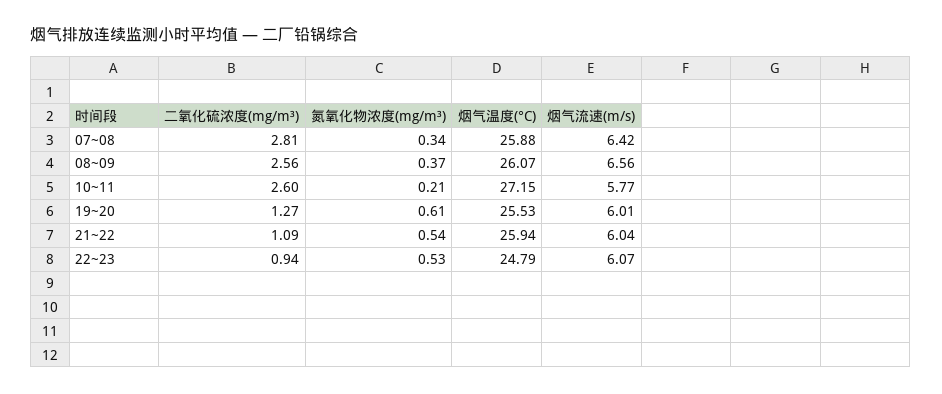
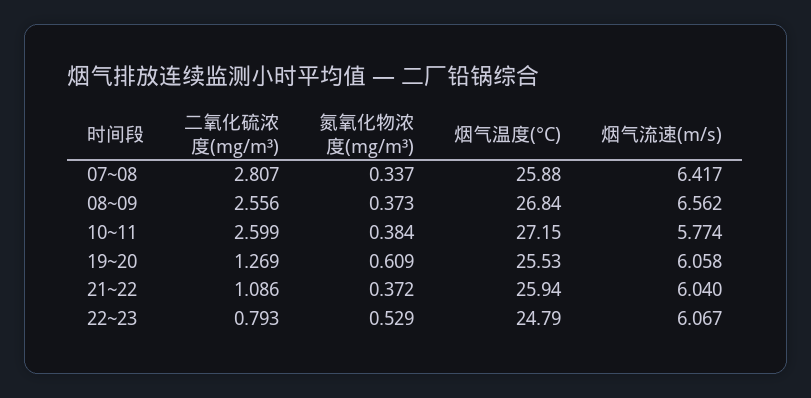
烟气温度(°C), 08~09: 26.07 -> 26.84
氮氧化物浓度(mg/m³), 10~11: 0.21 -> 0.384
烟气流速(m/s), 19~20: 6.01 -> 6.058
氮氧化物浓度(mg/m³), 21~22: 0.54 -> 0.372
二氧化硫浓度(mg/m³), 22~23: 0.94 -> 0.793

